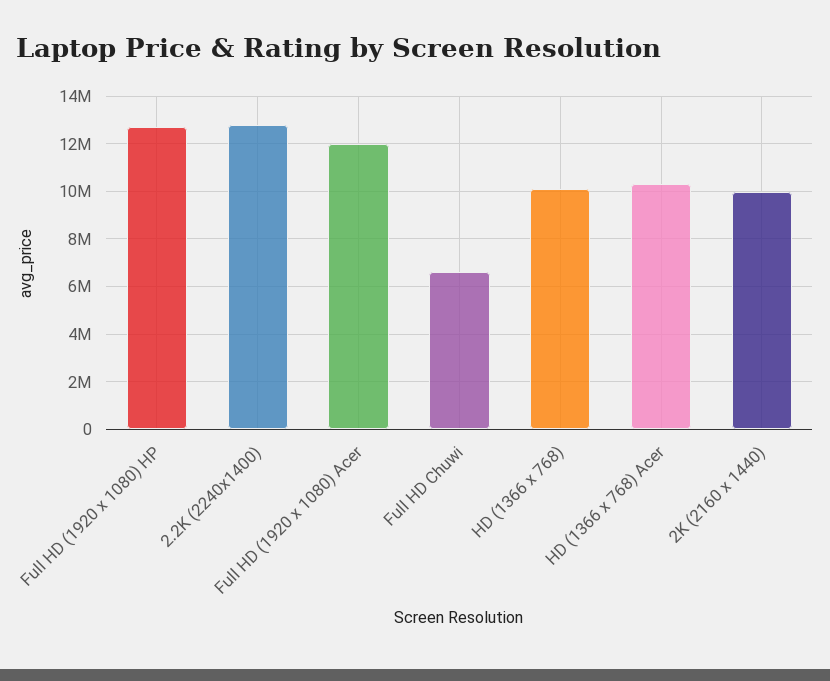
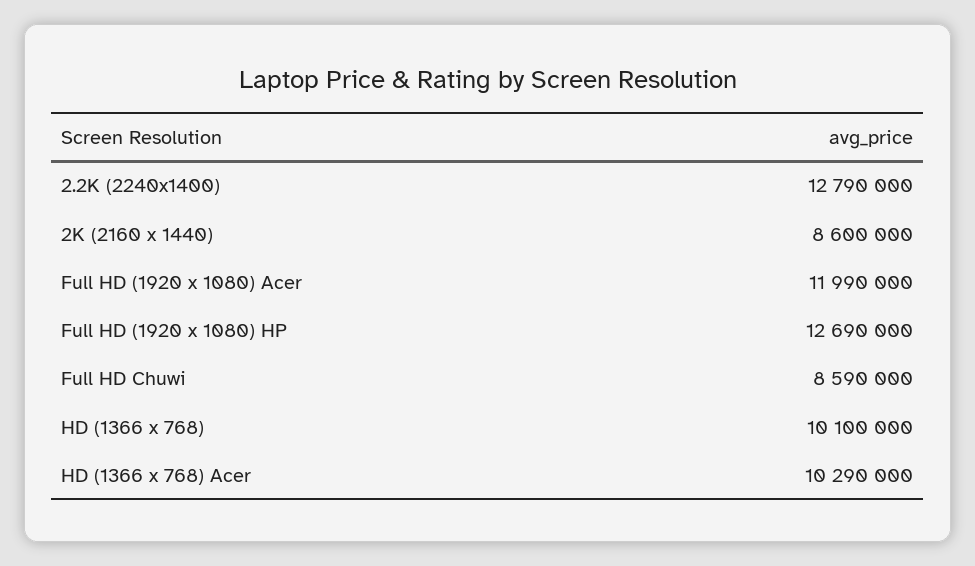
Full HD Chuwi: 6500000 -> 8590000
2K (2160 x 1440): 10000000 -> 8600000

